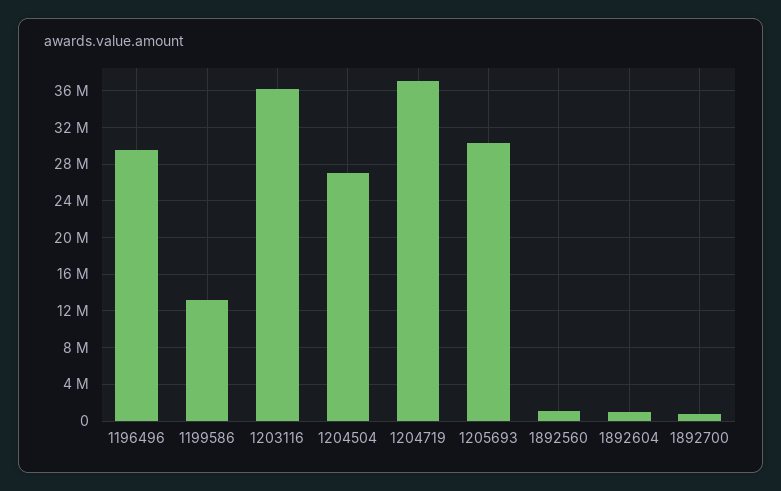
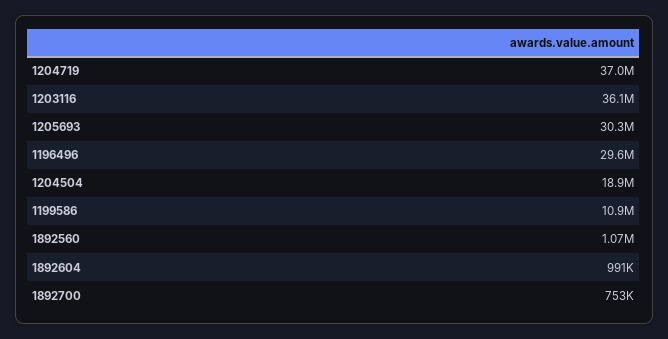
1199586: 13000000 -> 10900000
1204504: 27000000 -> 18900000

